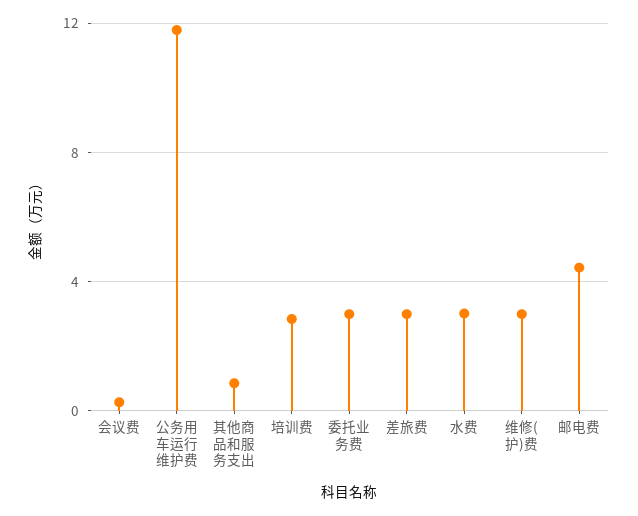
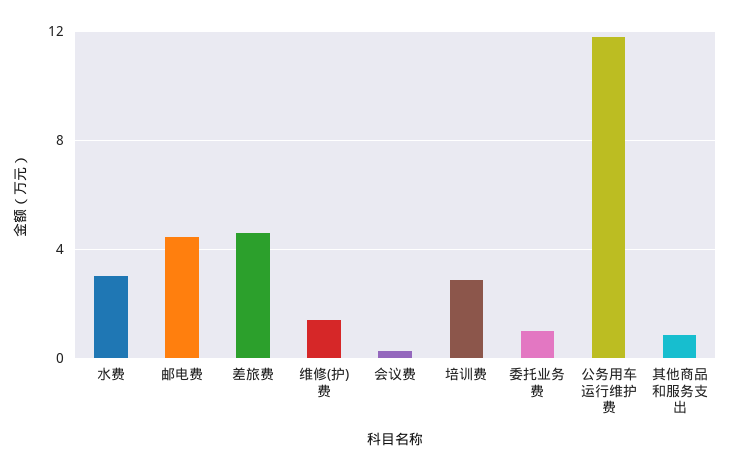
委托业务费: 3 -> 1
差旅费: 3 -> 4.5
维修(护)费: 3 -> 1.5

